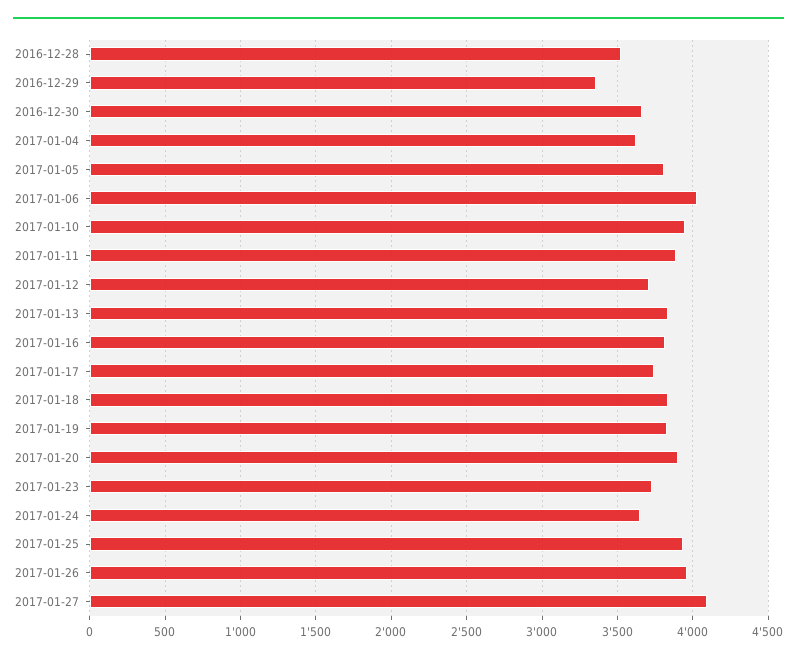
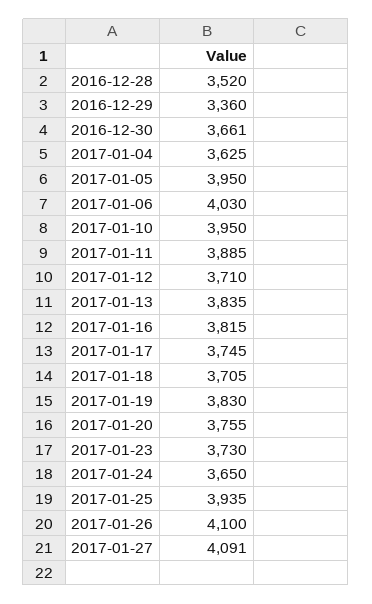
2017-01-05: 3800 -> 3950
2017-01-18: 3850 -> 3705
2017-01-20: 3900 -> 3755
2017-01-26: 3950 -> 4100

